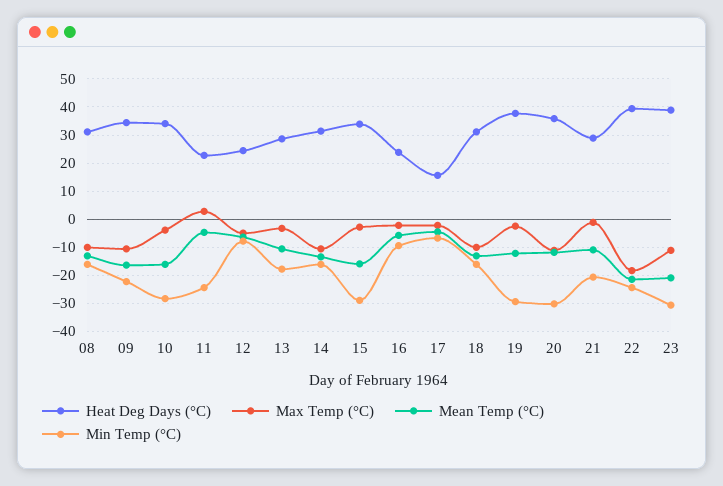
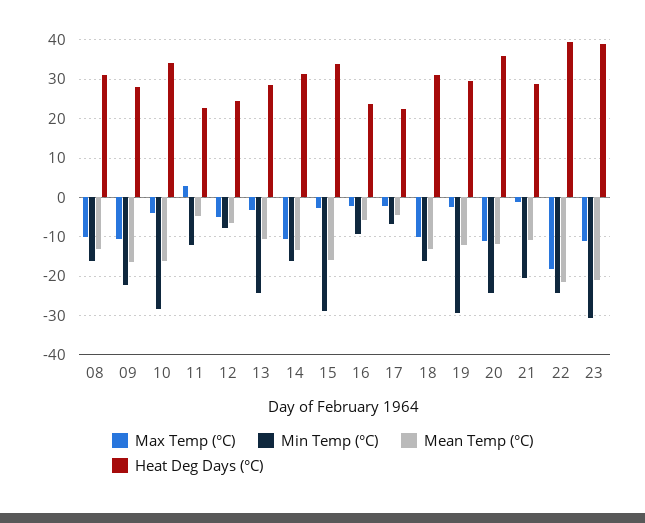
Heat Deg Days (°C), 09: 35 -> 28
Min Temp (°C), 11: -25 -> -12
Min Temp (°C), 13: -17.5 -> -24
Heat Deg Days (°C), 17: 15 -> 22
Heat Deg Days (°C), 19: 37.5 -> 30
Min Temp (°C), 20: -30 -> -24

